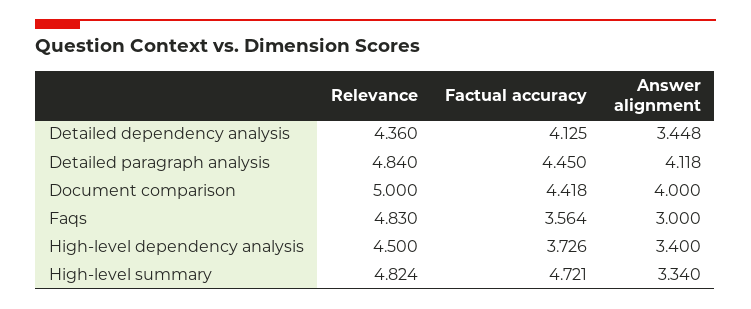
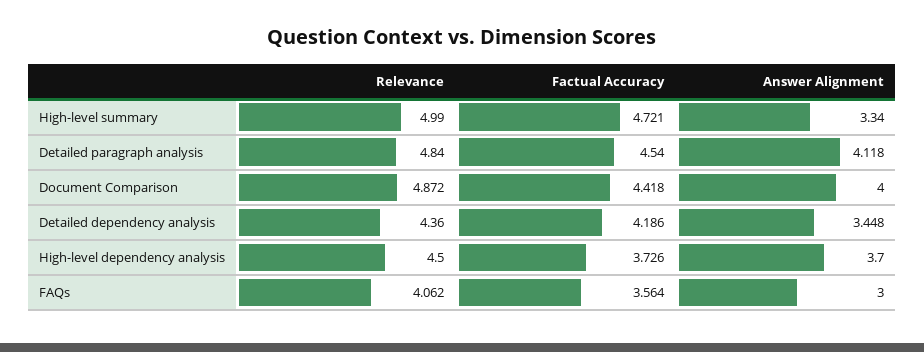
Factual accuracy, Detailed dependency analysis: 4.125 -> 4.186
Factual accuracy, Detailed paragraph analysis: 4.45 -> 4.54
Relevance, Document comparison: 5 -> 4.872
Relevance, Faqs: 4.83 -> 4.062
Answer alignment, High-level dependency analysis: 3.4 -> 3.7
Relevance, High-level summary: 4.824 -> 4.99

